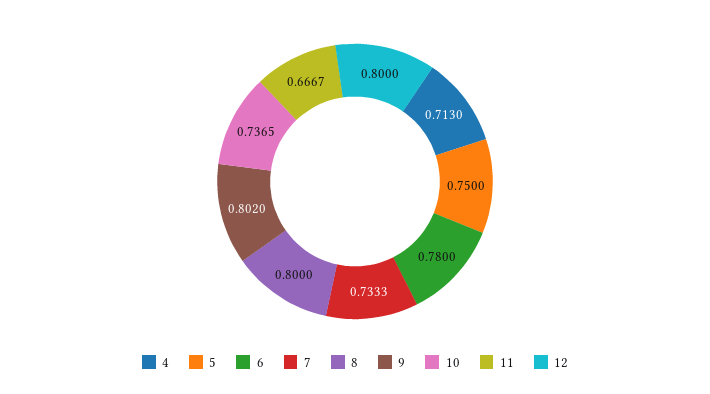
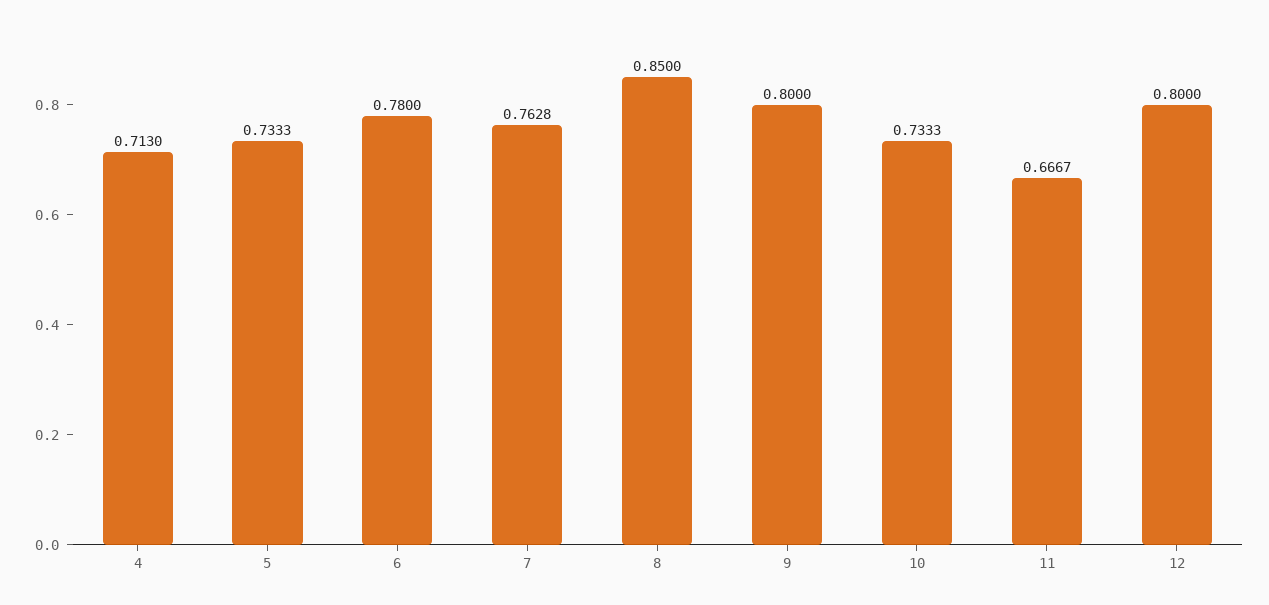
5: 0.75 -> 0.7333
7: 0.7333 -> 0.7628
8: 0.8 -> 0.85
9: 0.802 -> 0.8
10: 0.7365 -> 0.7333

